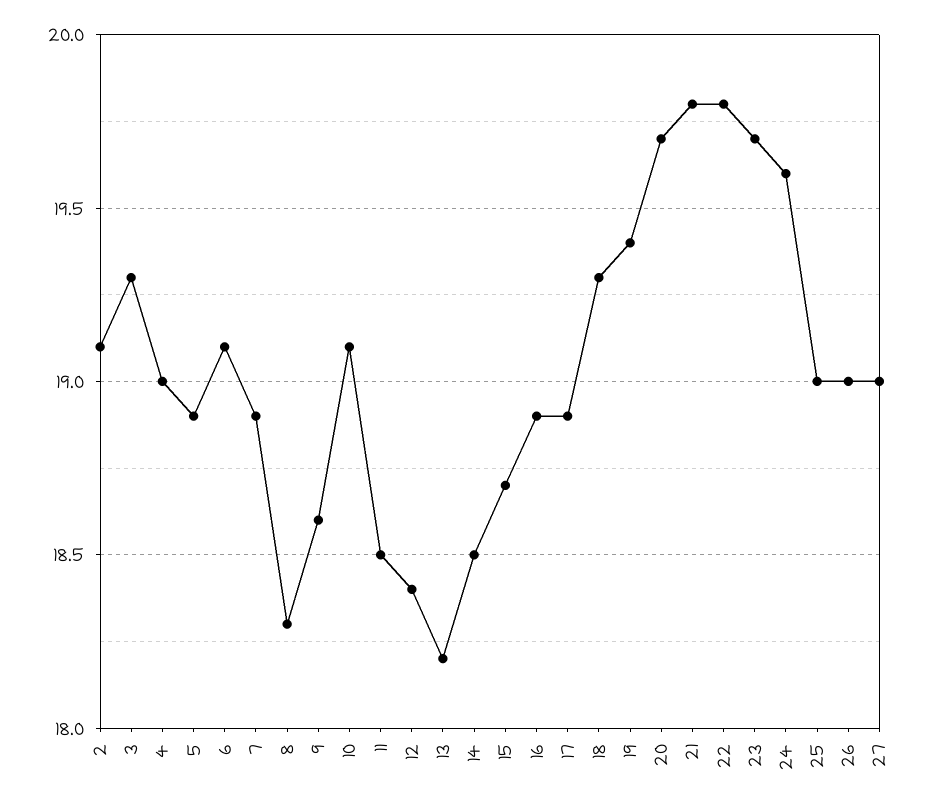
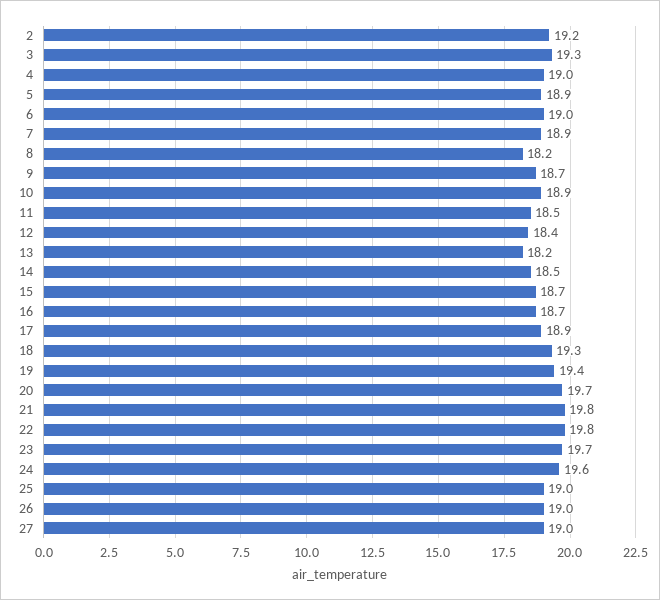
2: 19.1 -> 19.2
6: 19.1 -> 19
8: 18.3 -> 18.2
9: 18.6 -> 18.7
10: 19.1 -> 18.9
16: 18.9 -> 18.7

